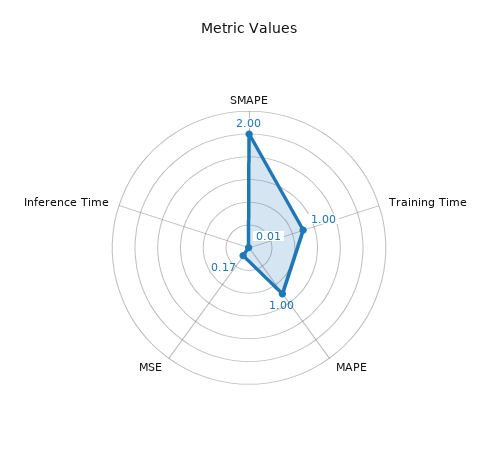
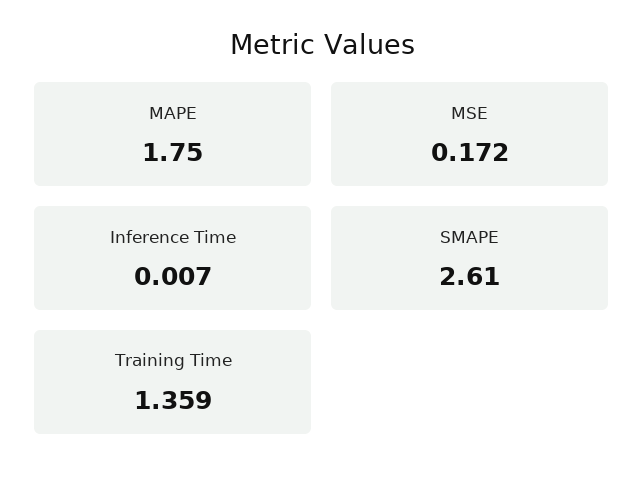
SMAPE: 2 -> 2.61
Training Time: 1 -> 1.359
MAPE: 1 -> 1.75

